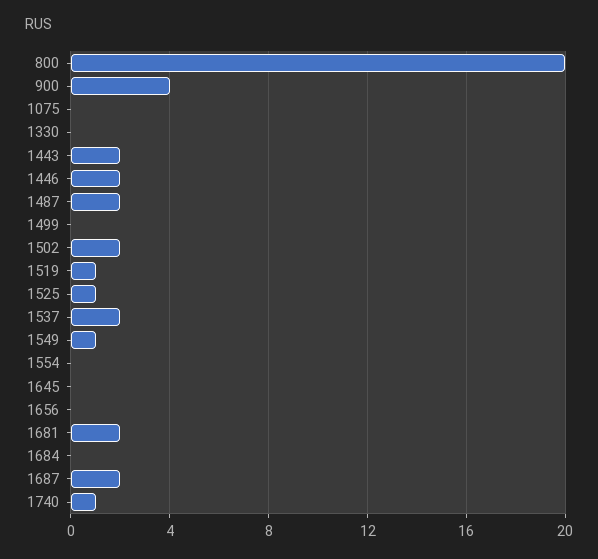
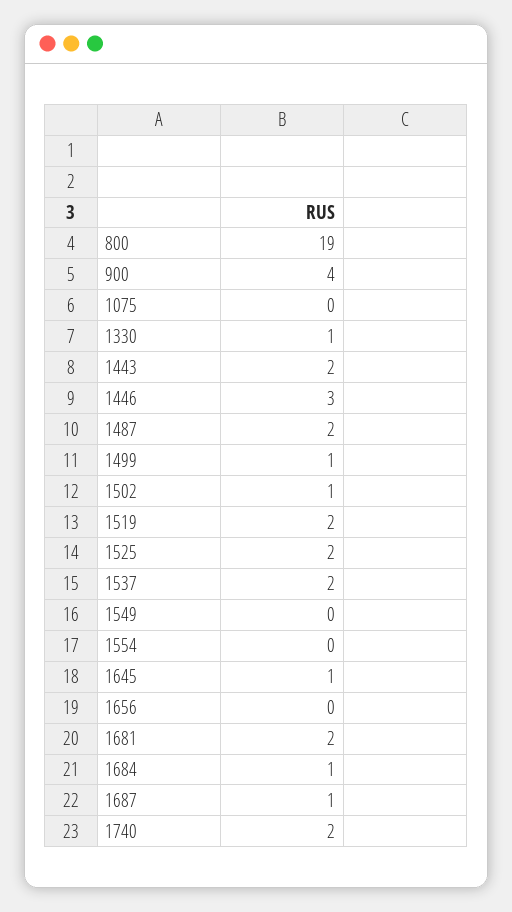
800: 20 -> 19
1330: 0 -> 1
1446: 2 -> 3
1499: 0 -> 1
1502: 2 -> 1
1519: 1 -> 2
1525: 1 -> 2
1549: 1 -> 0
1645: 0 -> 1
1684: 0 -> 1
1687: 2 -> 1
1740: 1 -> 2

